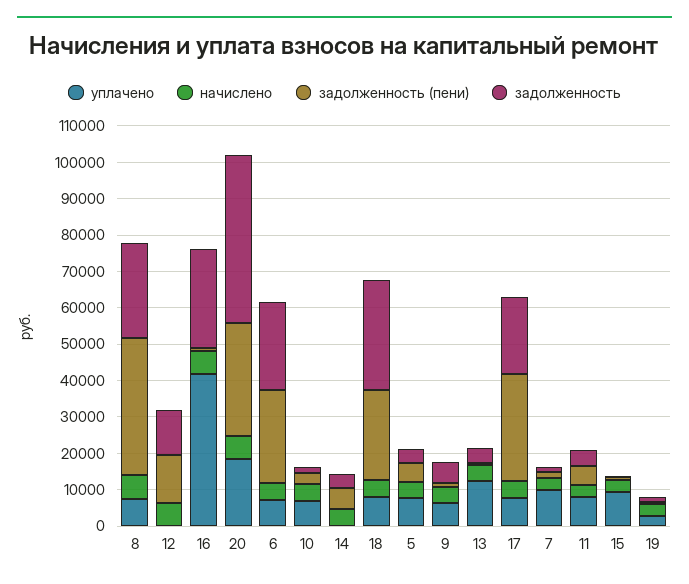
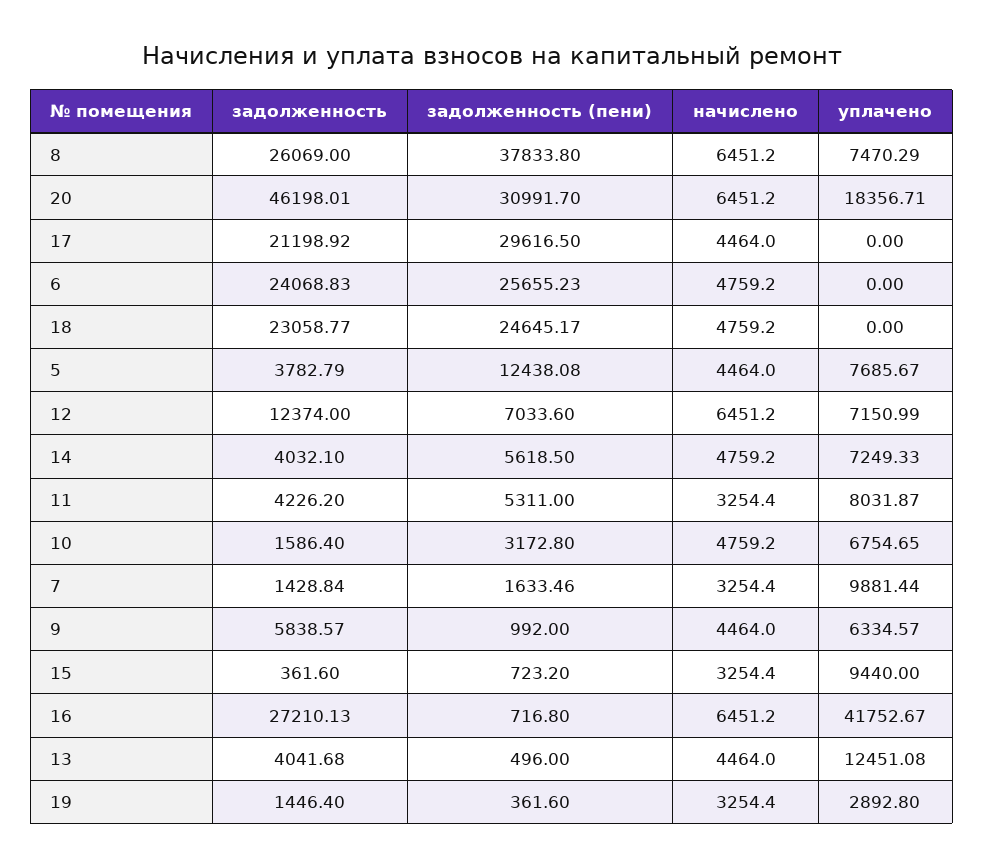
уплачено, 12: 0 -> 7150.99
задолженность (пени), 12: 12500 -> 7033.6
уплачено, 6: 7500 -> 0
уплачено, 14: 0 -> 7249.33
уплачено, 18: 7500 -> 0
задолженность, 18: 30000 -> 23058.77
задолженность (пени), 5: 5000 -> 12438.08
уплачено, 17: 7500 -> 0

